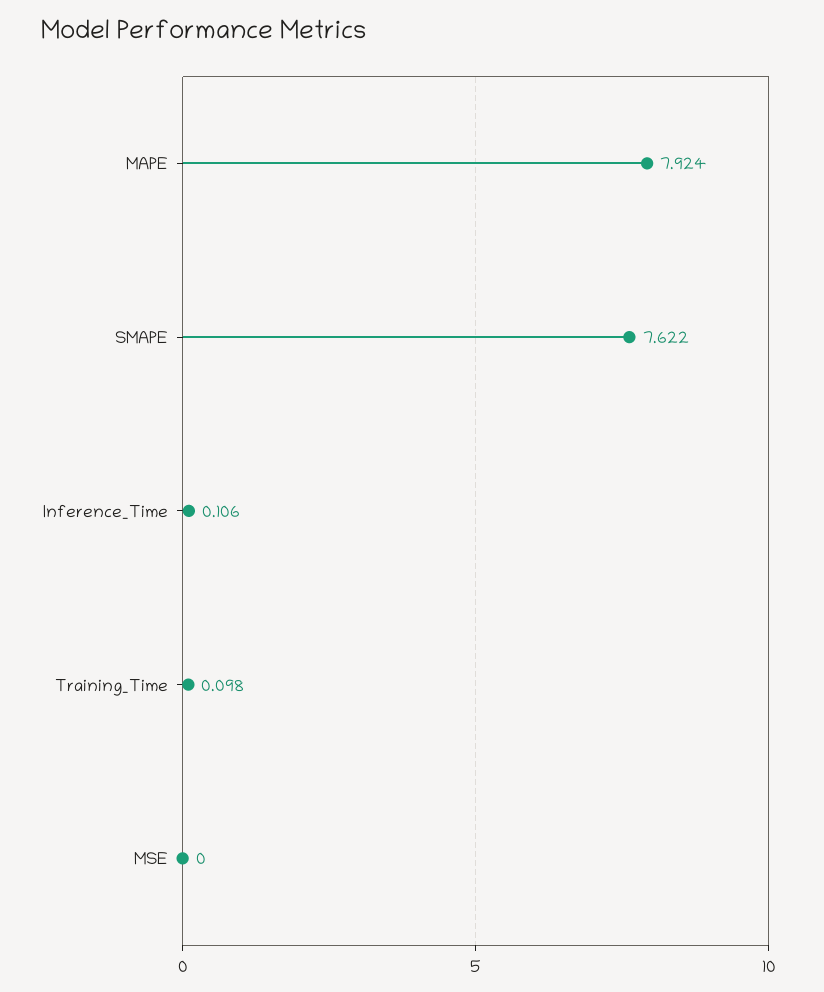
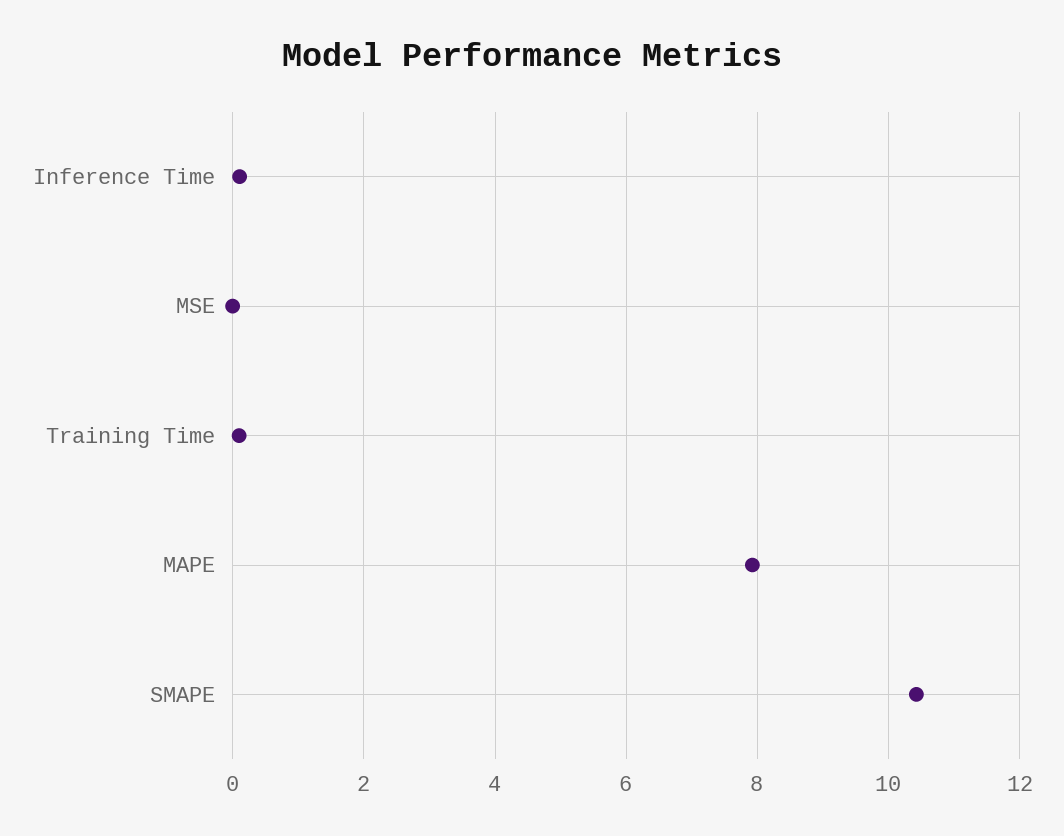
SMAPE: 7.622 -> 10.4

